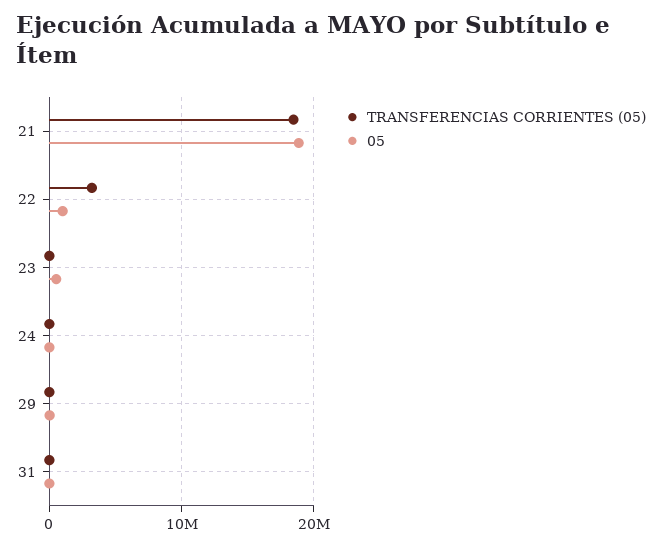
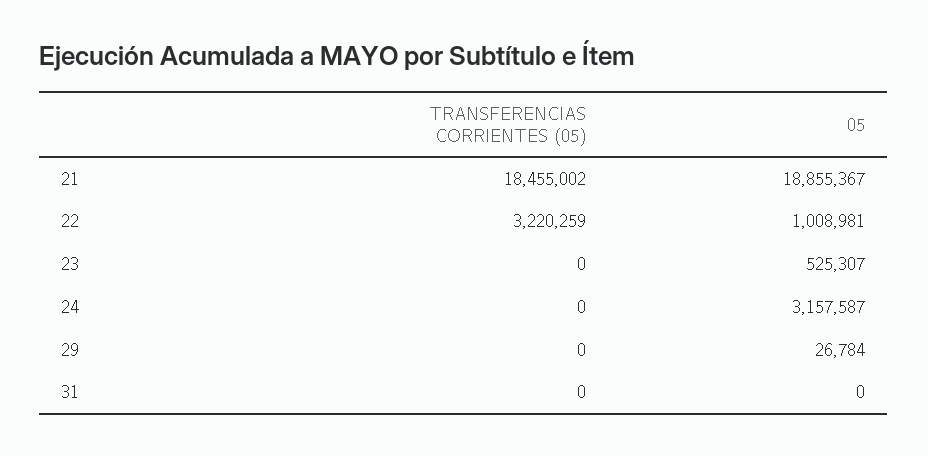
05, 24: 0 -> 3157587

